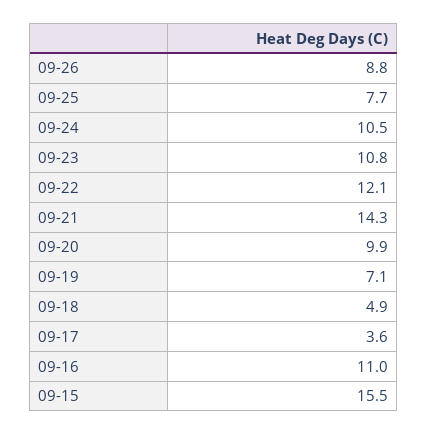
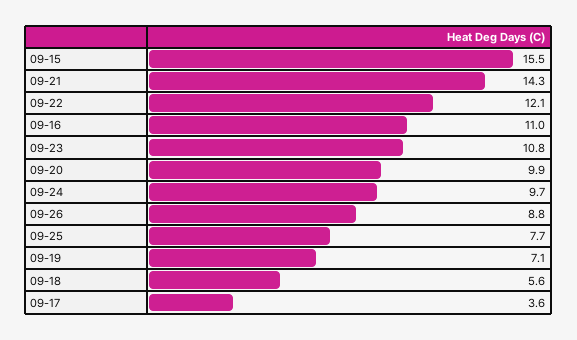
09-24: 10.5 -> 9.7
09-18: 4.9 -> 5.6

